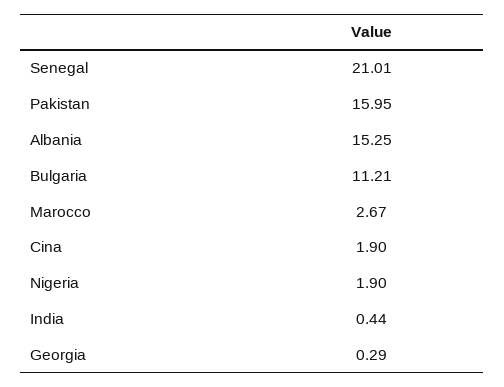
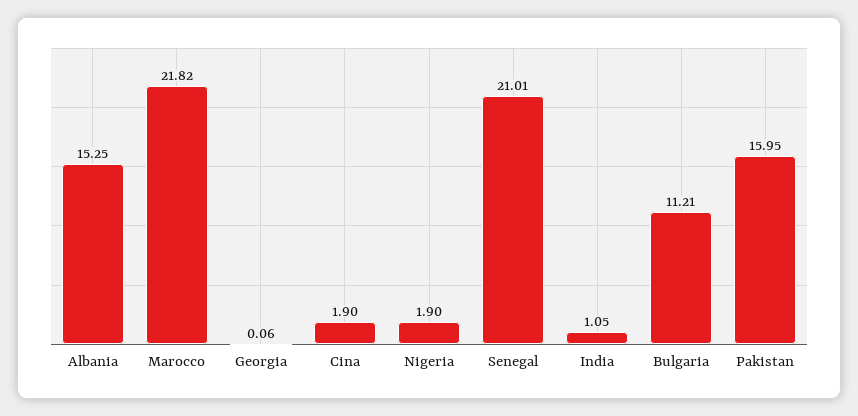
Marocco: 2.67 -> 21.82
India: 0.44 -> 1.05
Georgia: 0.29 -> 0.06

